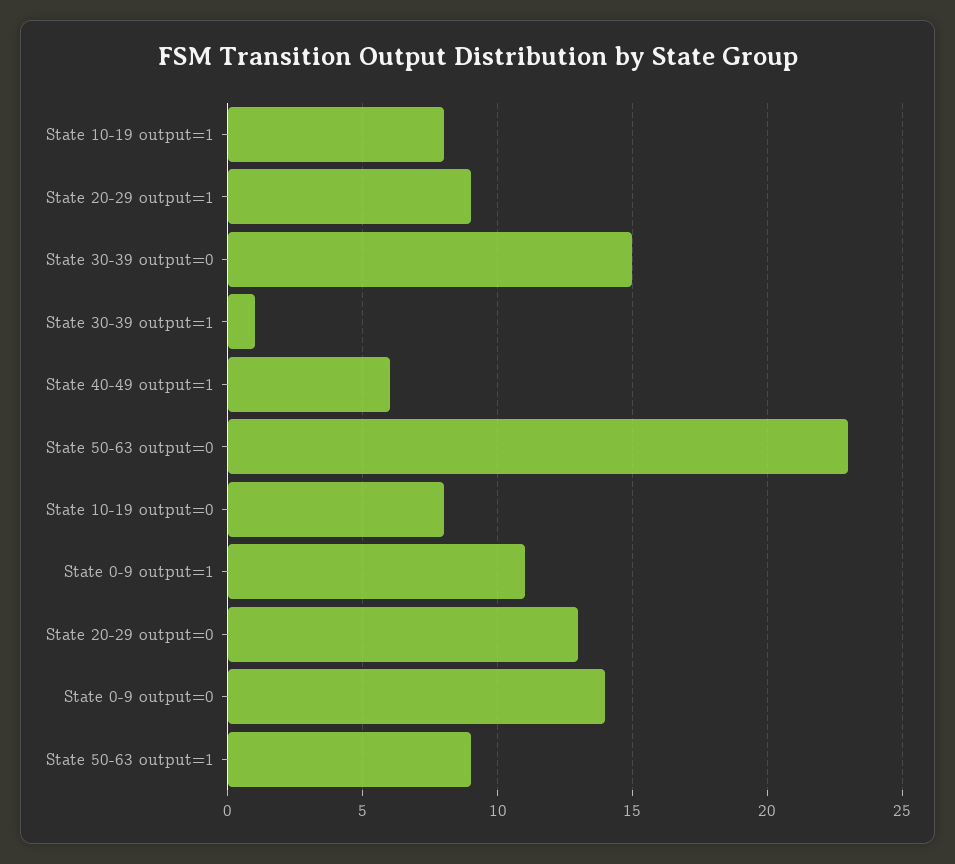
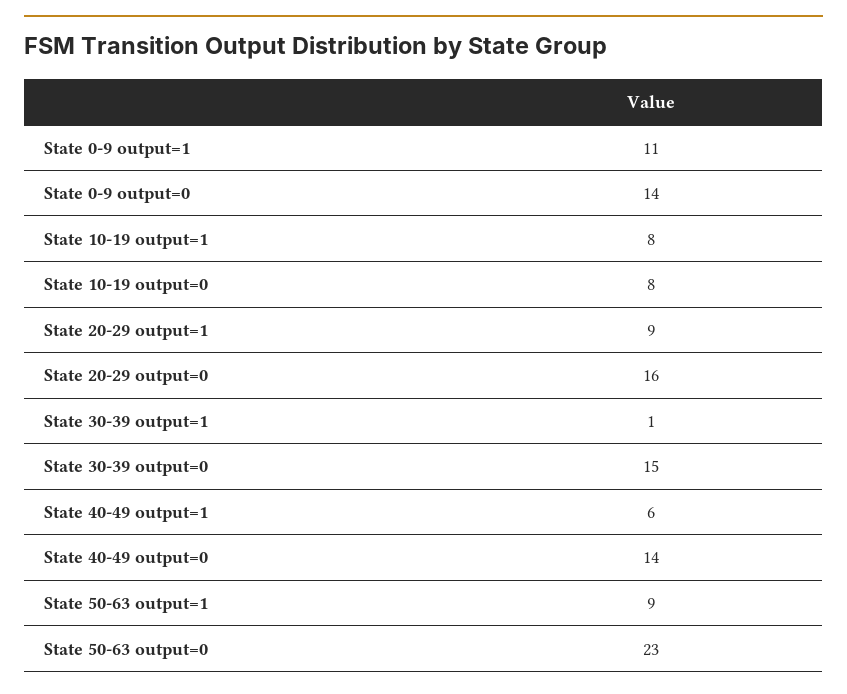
State 20-29 output=0: 13 -> 16
State 40-49 output=0: none -> 14

